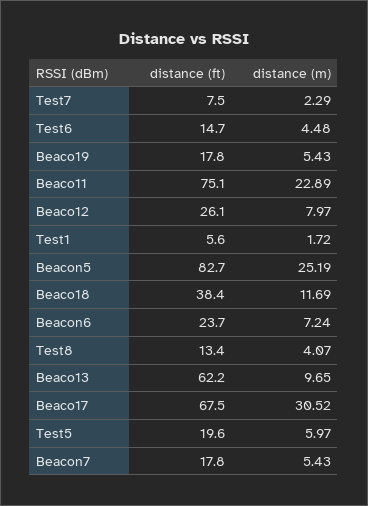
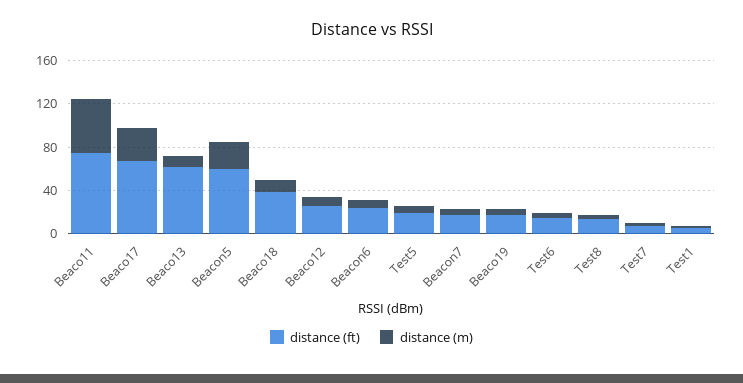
distance (m), Beaco11: 22.89 -> 50
distance (ft), Beacon5: 82.7 -> 60

